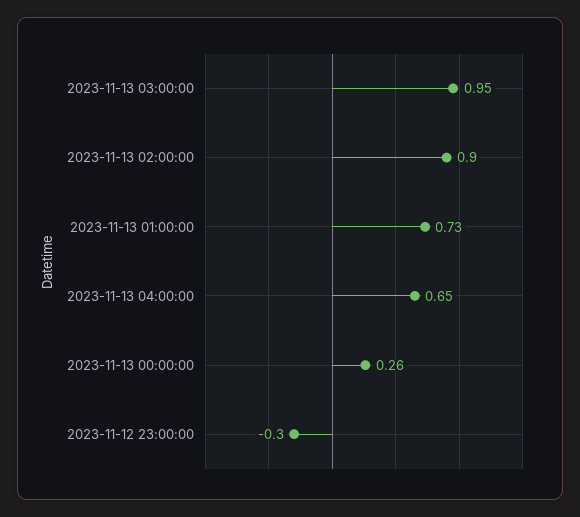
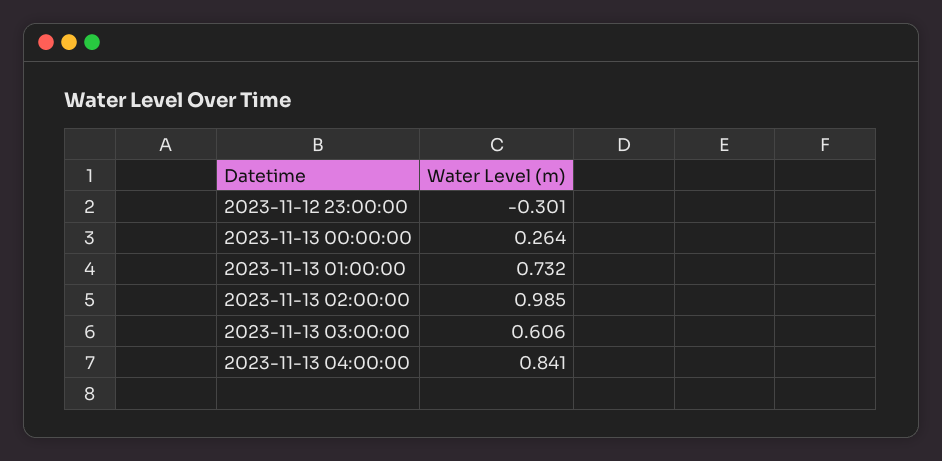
2023-11-13 03:00:00: 0.95 -> 0.606
2023-11-13 02:00:00: 0.9 -> 0.985
2023-11-13 04:00:00: 0.65 -> 0.841

